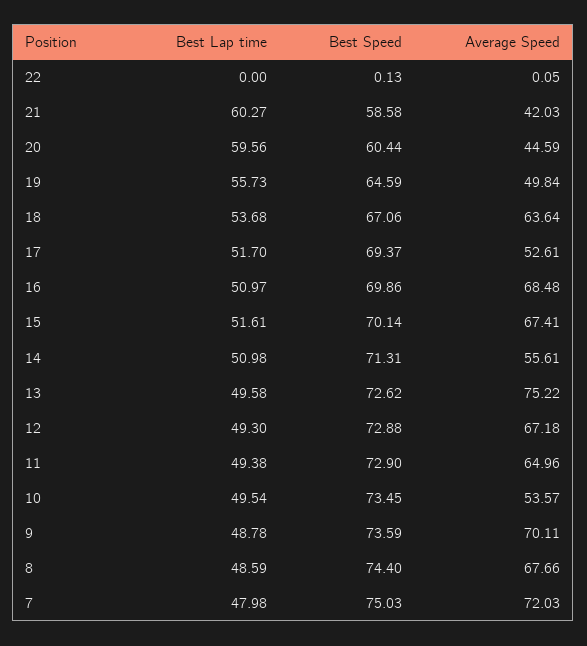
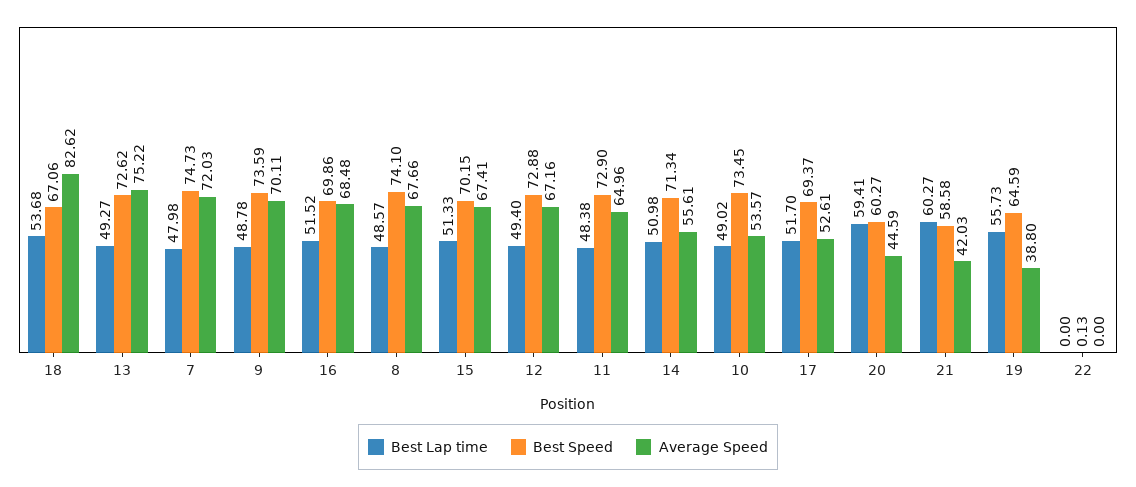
Average Speed, 22: 0.05 -> 0
Best Lap time, 20: 59.56 -> 59.41
Best Speed, 20: 60.44 -> 60.27
Average Speed, 19: 49.84 -> 38.8
Average Speed, 18: 63.64 -> 82.62
Best Lap time, 16: 50.97 -> 51.52
Best Lap time, 15: 51.61 -> 51.33
Best Speed, 15: 70.14 -> 70.15
Best Speed, 14: 71.31 -> 71.34
Best Lap time, 13: 49.58 -> 49.27
Best Lap time, 12: 49.3 -> 49.4
Average Speed, 12: 67.18 -> 67.16
Best Lap time, 11: 49.38 -> 48.38
Best Lap time, 10: 49.54 -> 49.02
Best Lap time, 8: 48.59 -> 48.57
Best Speed, 8: 74.4 -> 74.1
Best Speed, 7: 75.03 -> 74.73

